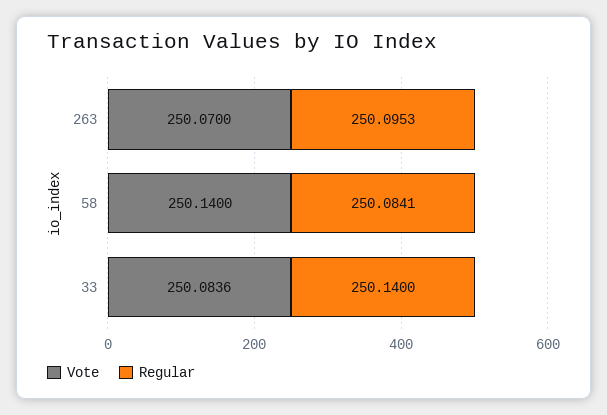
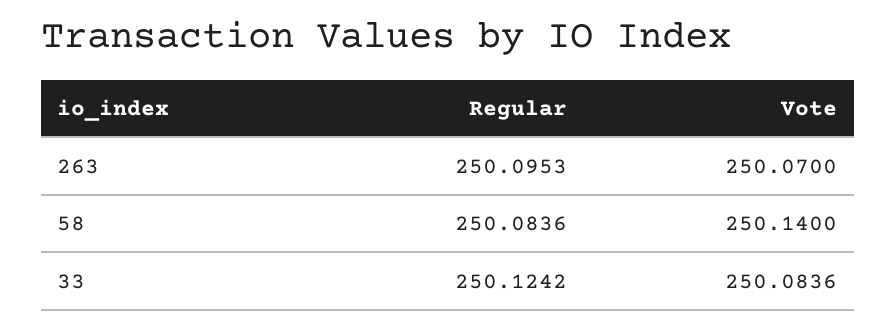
Regular, 58: 250.0841 -> 250.0836
Regular, 33: 250.14 -> 250.1242

